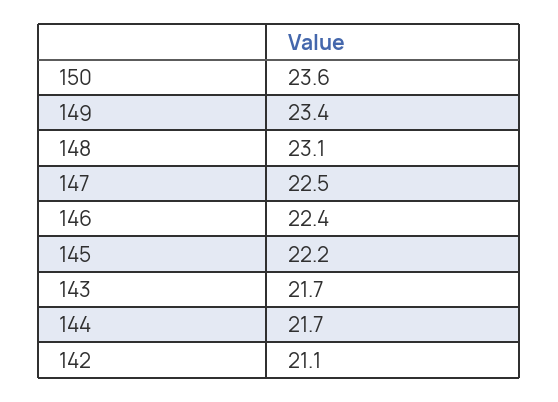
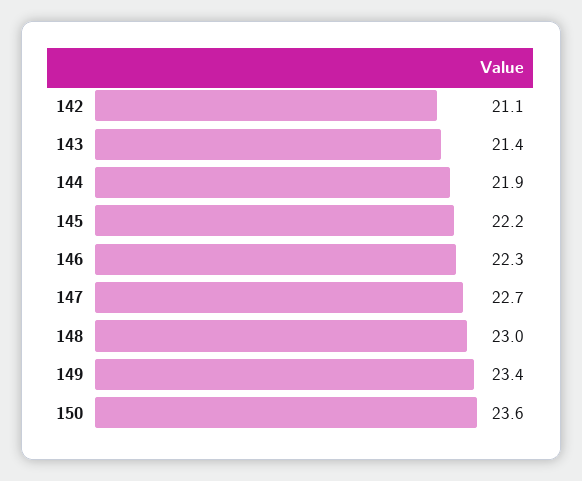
148: 23.1 -> 23
147: 22.5 -> 22.7
146: 22.4 -> 22.3
143: 21.7 -> 21.4
144: 21.7 -> 21.9

